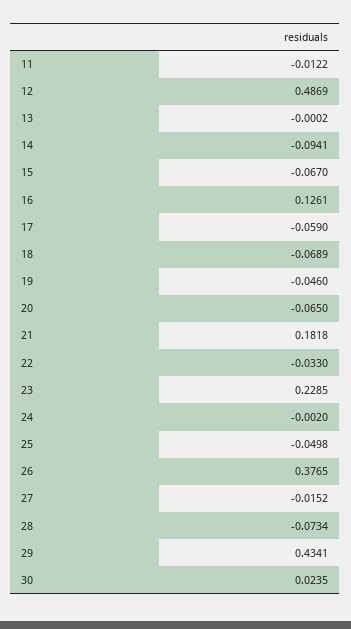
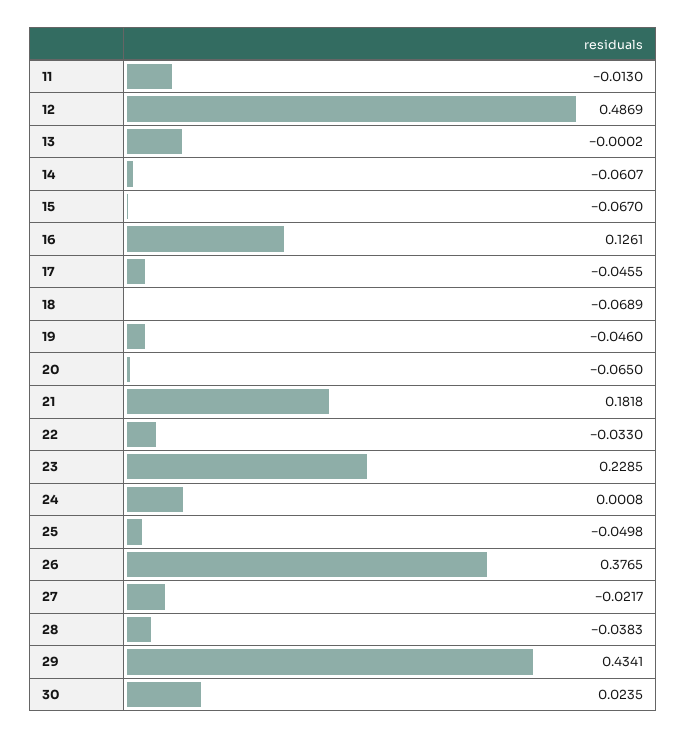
11: -0.0122 -> -0.013
14: -0.0941 -> -0.0607
17: -0.059 -> -0.0455
24: -0.002 -> 0.0008
27: -0.0152 -> -0.0217
28: -0.0734 -> -0.0383

